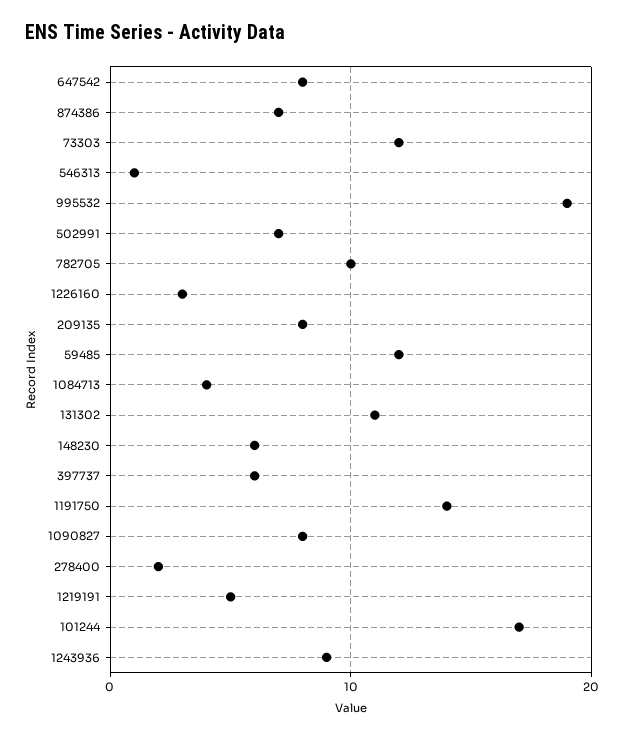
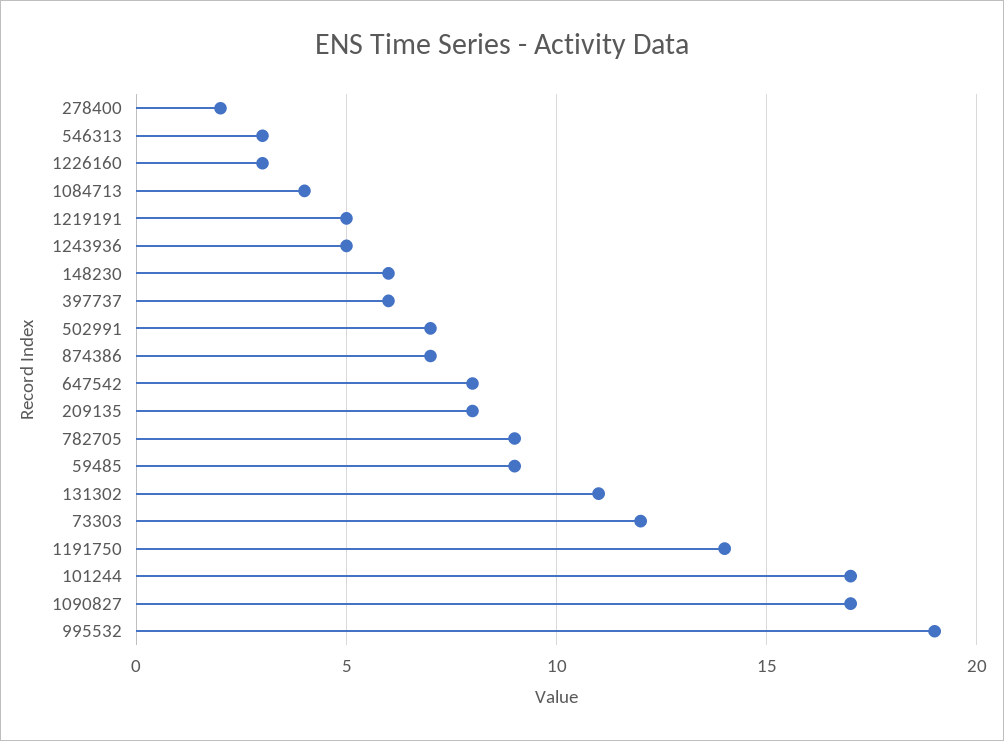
546313: 1 -> 3
782705: 10 -> 9
59485: 12 -> 9
1090827: 8 -> 17
1243936: 9 -> 5

